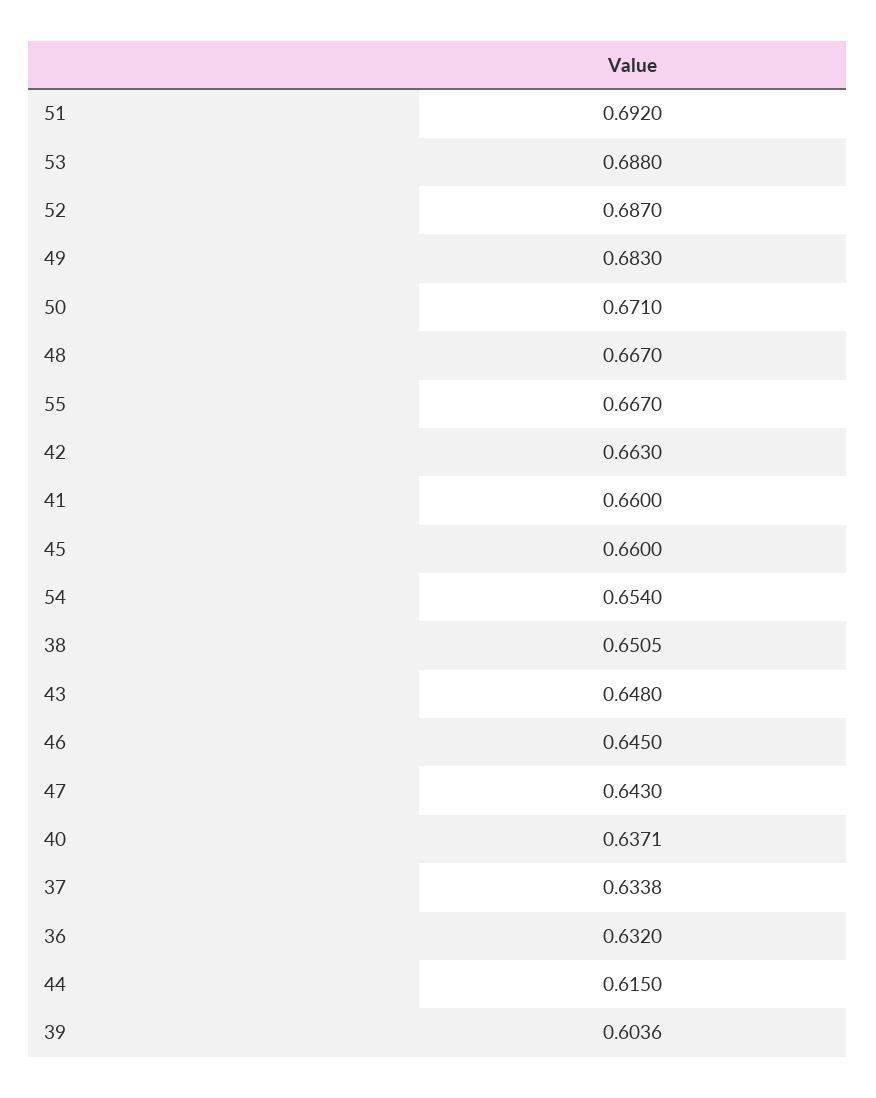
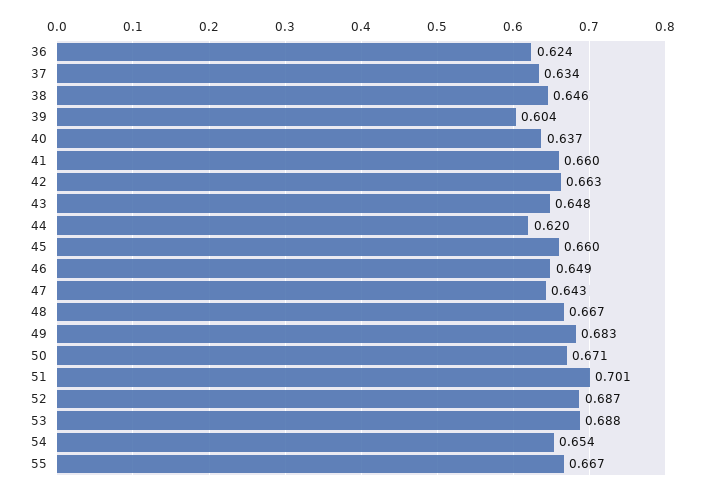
51: 0.692 -> 0.701
38: 0.6505 -> 0.646
46: 0.645 -> 0.649
36: 0.632 -> 0.624
44: 0.615 -> 0.62

